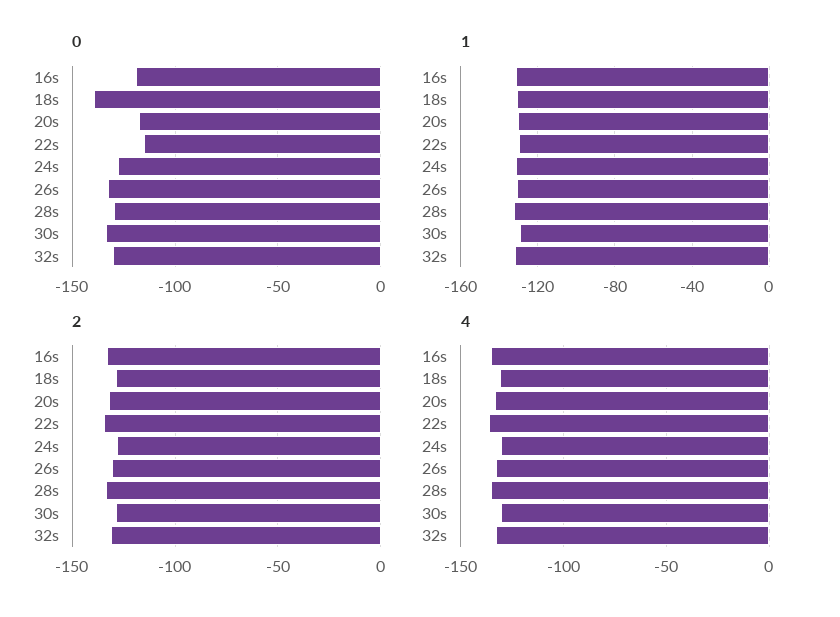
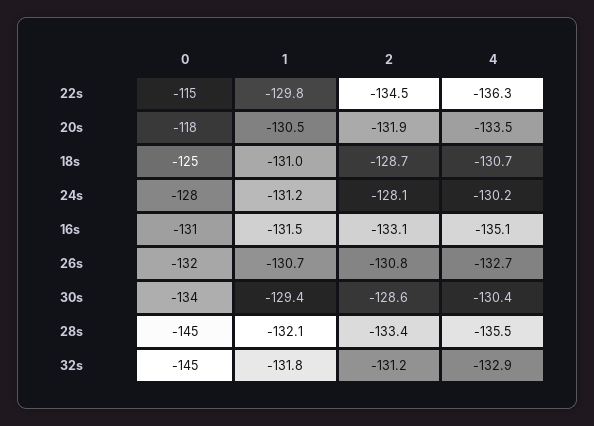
0, 16s: -120 -> -131
0, 18s: -140 -> -125
0, 28s: -130 -> -145
0, 32s: -130 -> -145

